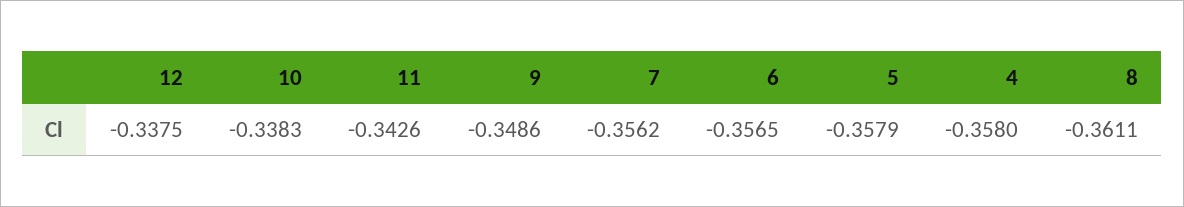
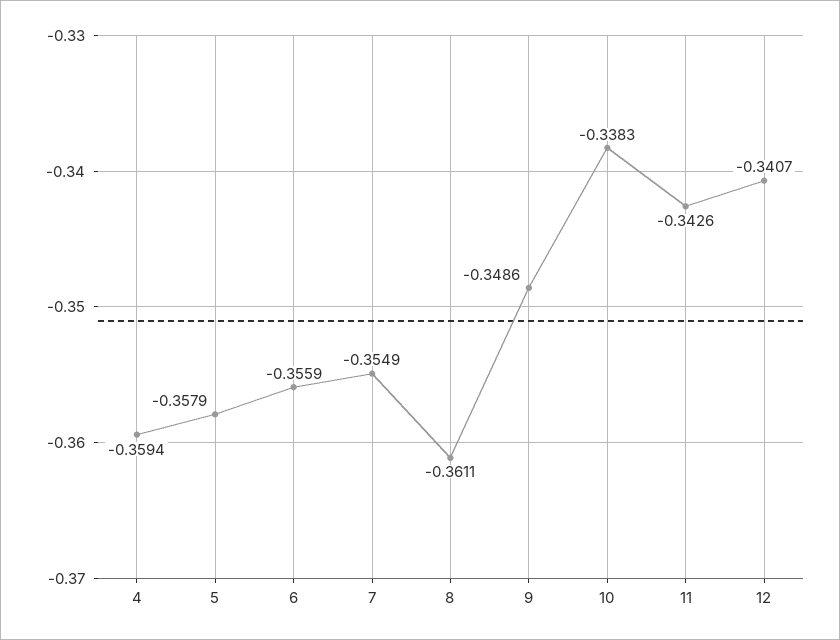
12: -0.3375 -> -0.3407
7: -0.3562 -> -0.3549
6: -0.3565 -> -0.3559
4: -0.358 -> -0.3594

